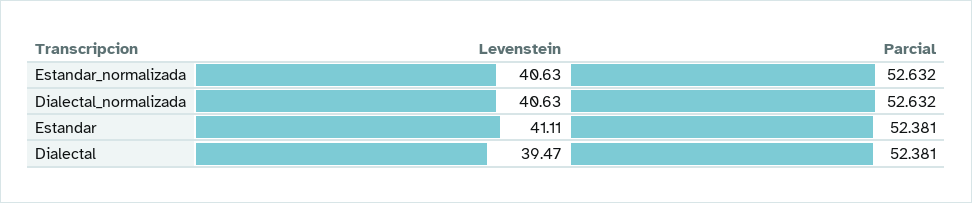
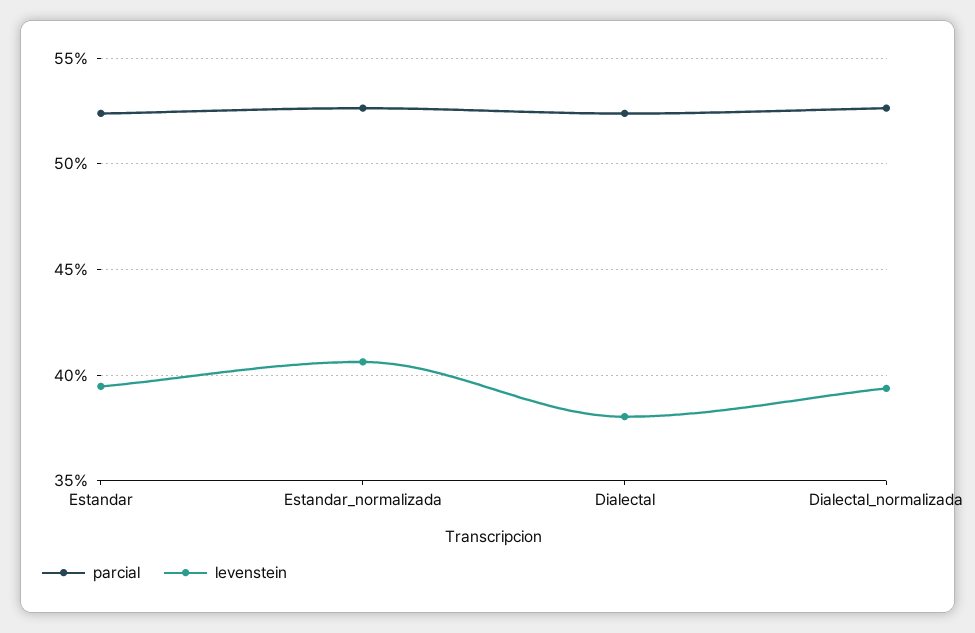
Levenstein, Dialectal_normalizada: 40.63 -> 39.5
Levenstein, Estandar: 41.11 -> 39.5
Levenstein, Dialectal: 39.47 -> 38

